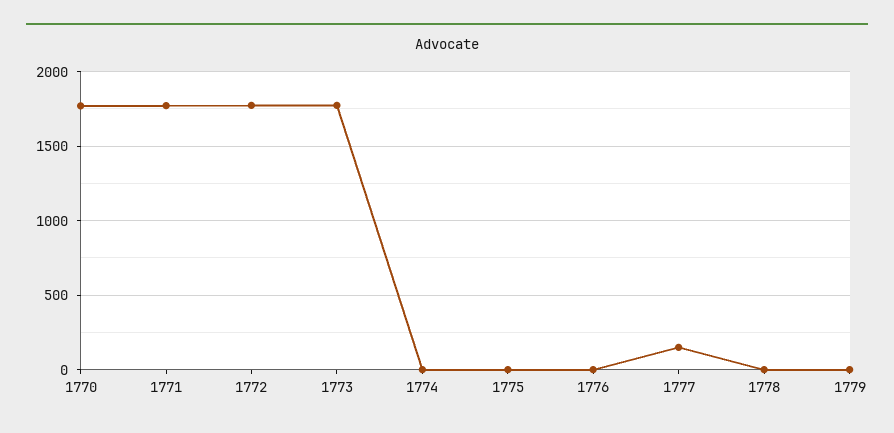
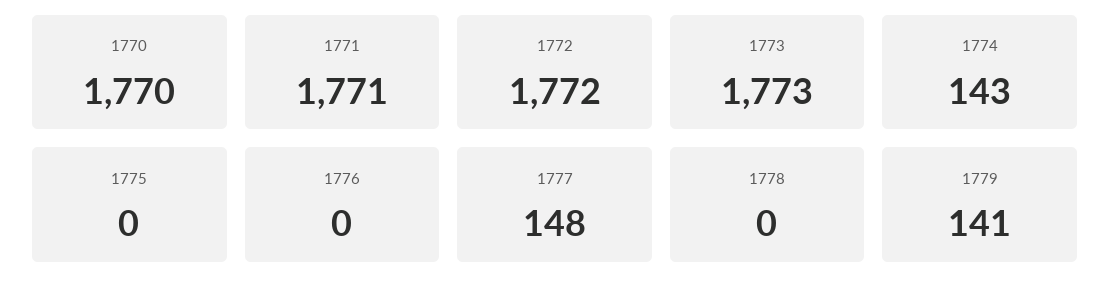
1774: 0 -> 143
1779: 0 -> 141

